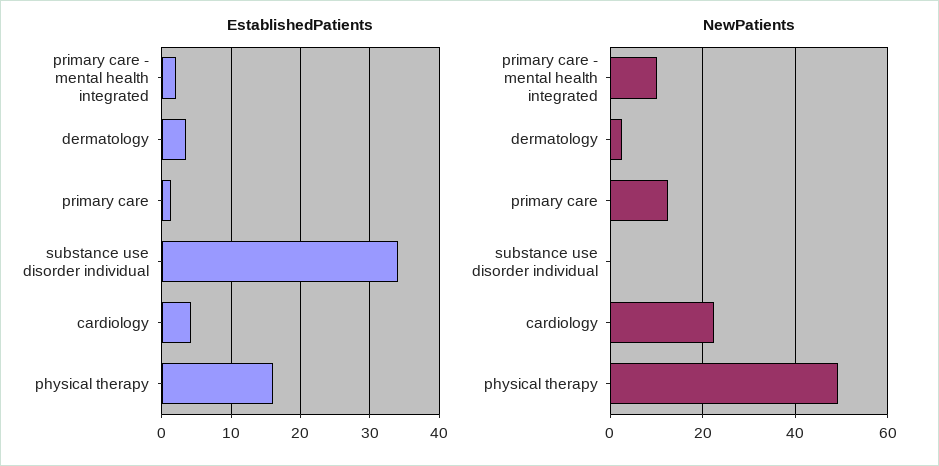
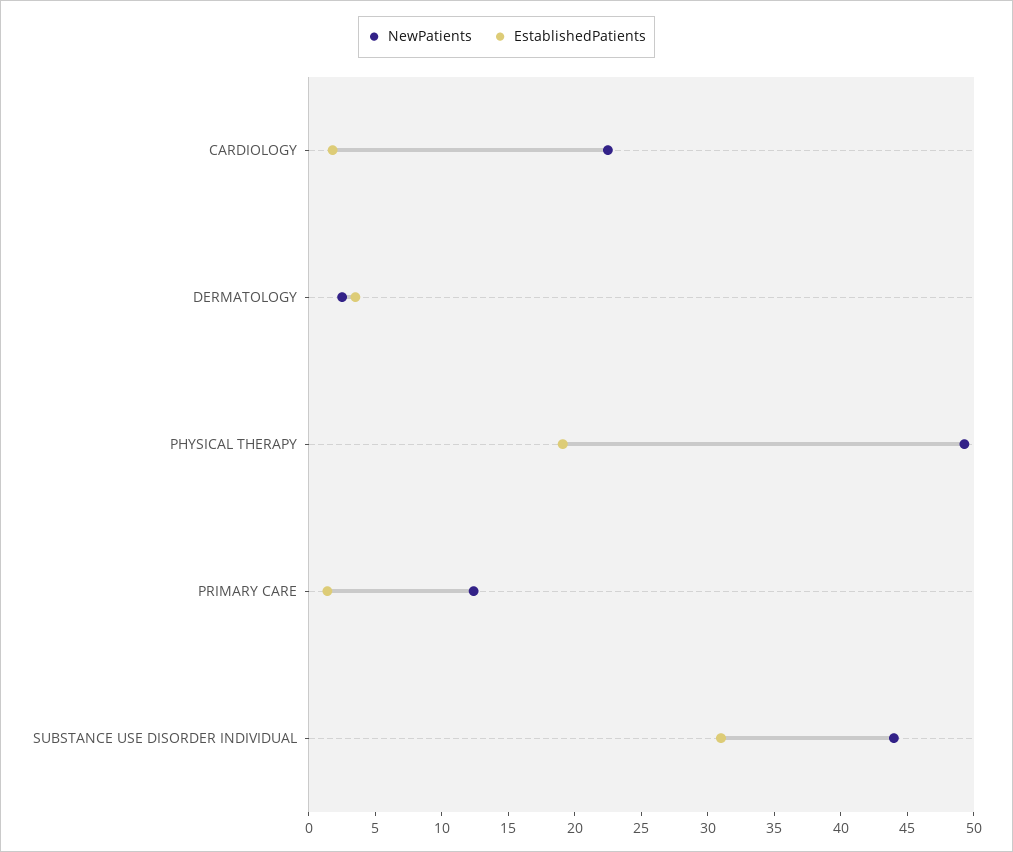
EstablishedPatients, primary care - mental health integrated: 2 -> none
EstablishedPatients, substance use disorder individual: 34 -> 31
EstablishedPatients, cardiology: 4 -> 2
EstablishedPatients, physical therapy: 16 -> 19
NewPatients, primary care - mental health integrated: 10 -> none
NewPatients, substance use disorder individual: 0 -> 44

